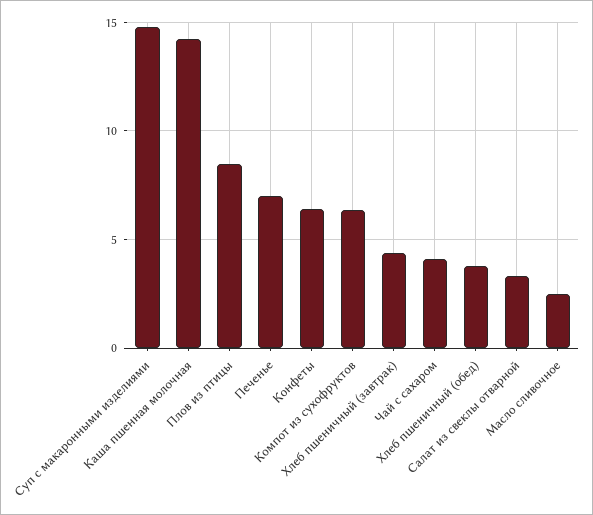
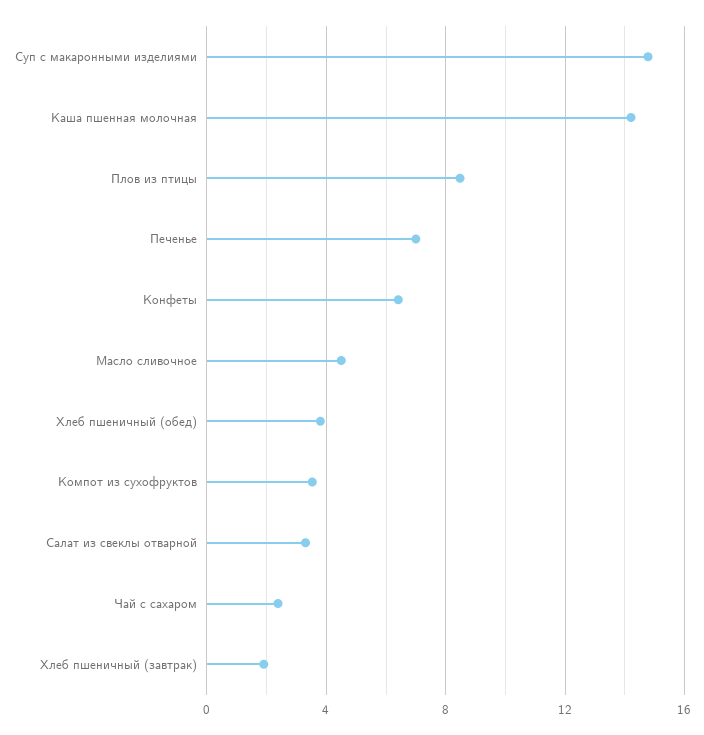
Компот из сухофруктов: 6.5 -> 3.5
Хлеб пшеничный (завтрак): 4.5 -> 2
Чай с сахаром: 4 -> 2.5
Масло сливочное: 2.5 -> 4.5

